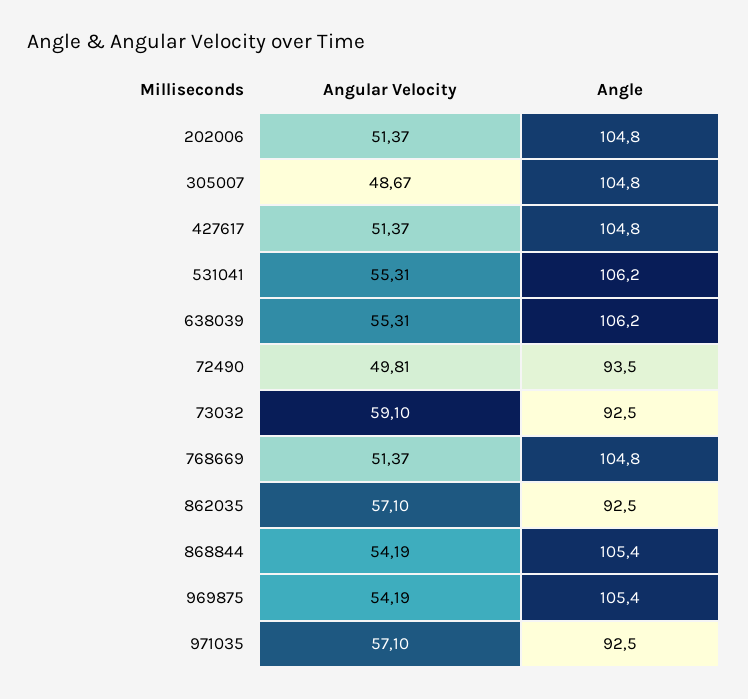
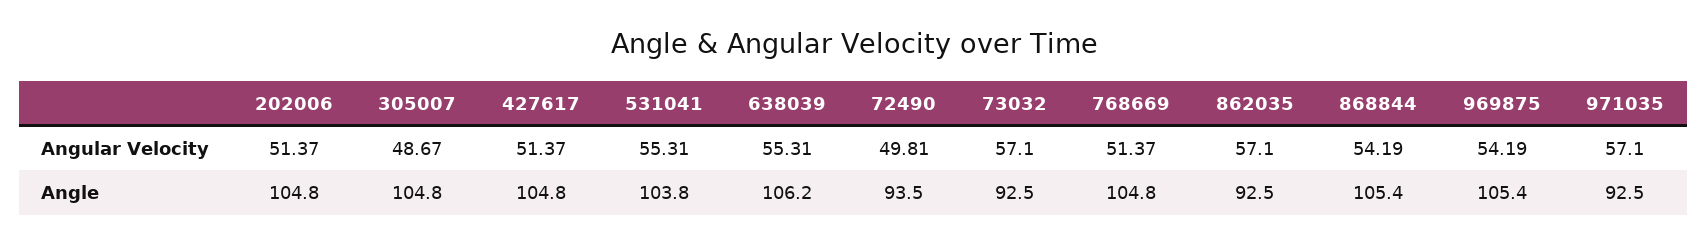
Angle, 531041: 106.2 -> 103.8
Angular Velocity, 73032: 59.1 -> 57.1

